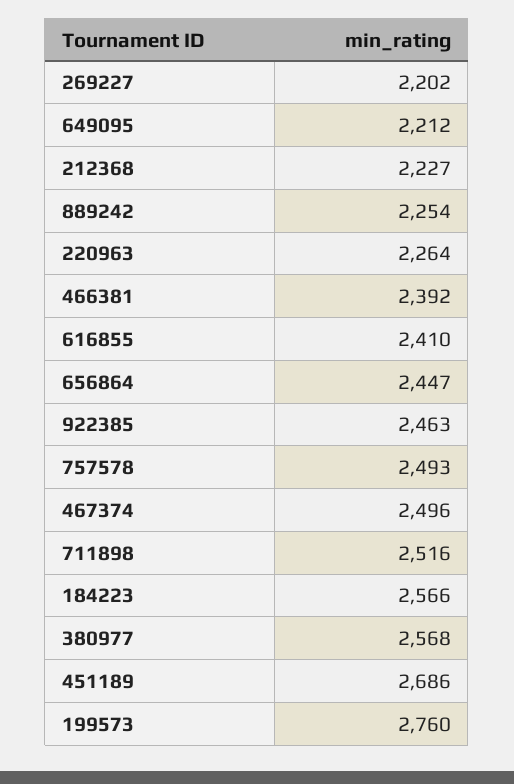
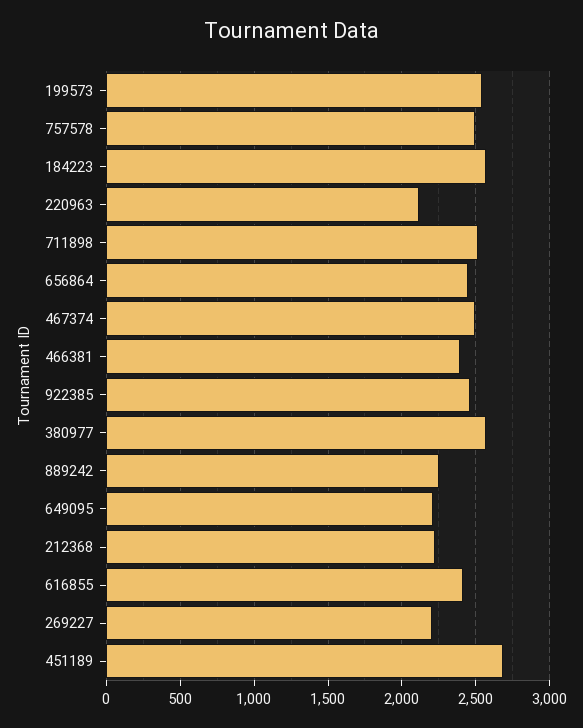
220963: 2264 -> 2100
199573: 2760 -> 2550

